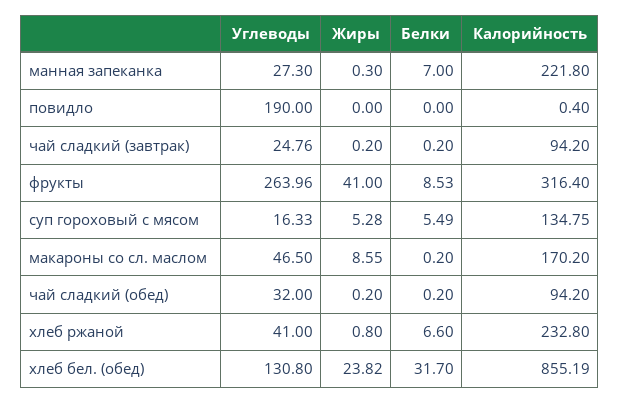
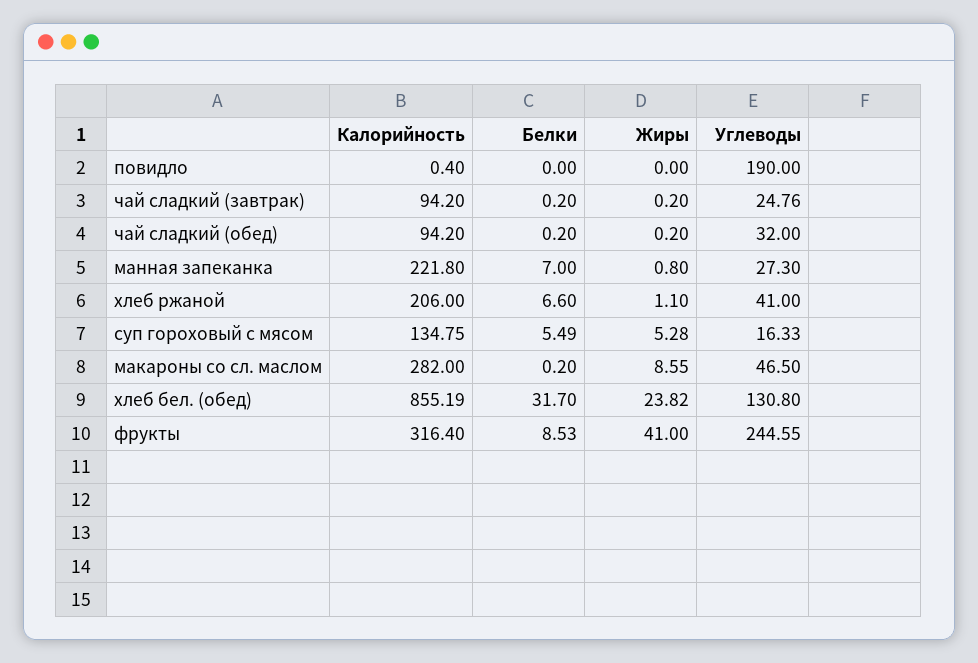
Жиры, манная запеканка: 0.3 -> 0.8
Углеводы, фрукты: 263.96 -> 244.55
Калорийность, макароны со сл. маслом: 170.2 -> 282
Жиры, хлеб ржаной: 0.8 -> 1.1
Калорийность, хлеб ржаной: 232.8 -> 206

